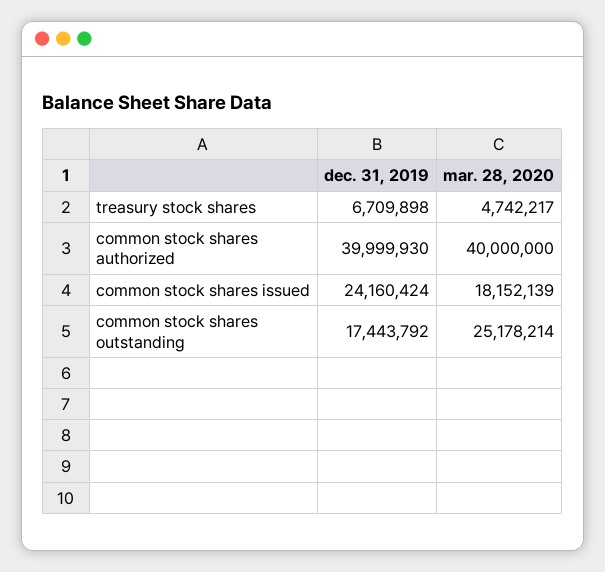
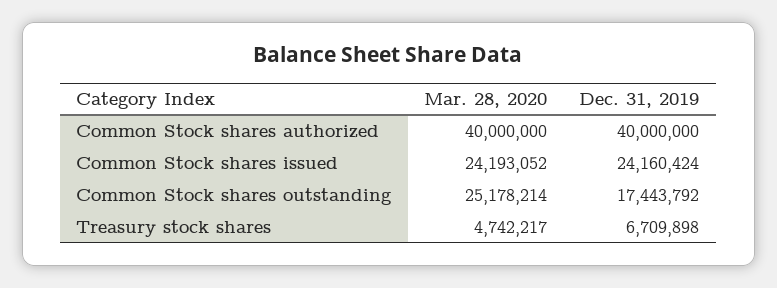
dec. 31, 2019, common stock shares authorized: 39999930 -> 40000000
mar. 28, 2020, common stock shares issued: 18152139 -> 24193052

